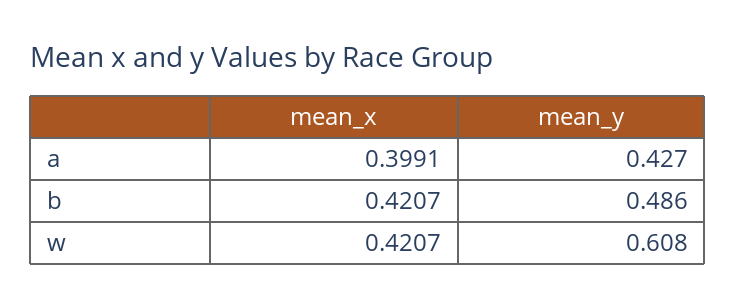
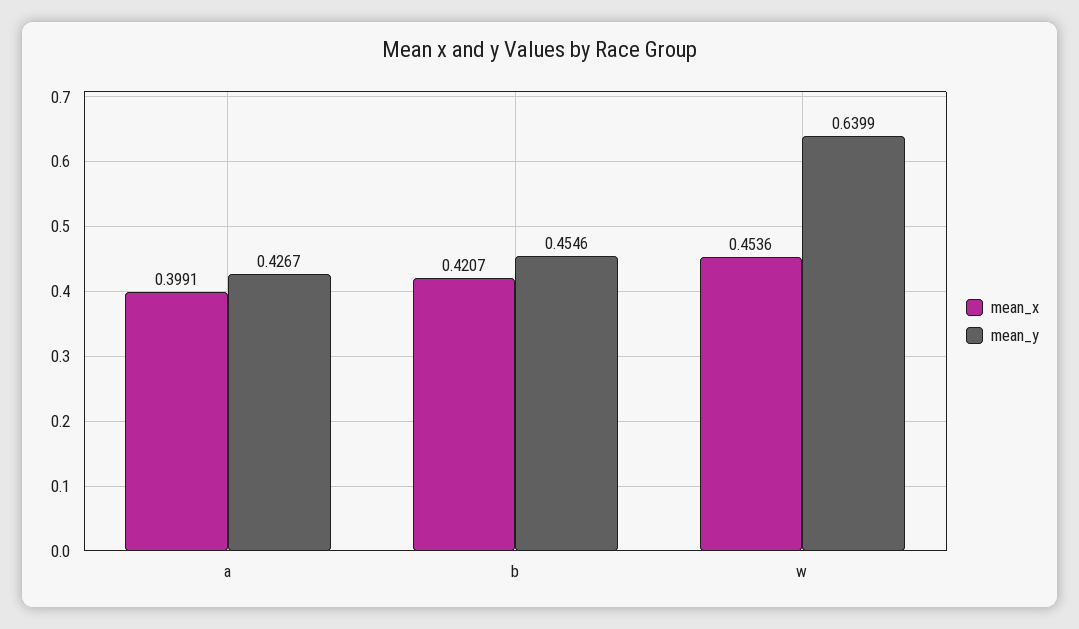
mean_y, b: 0.486 -> 0.4546
mean_x, w: 0.4207 -> 0.4536
mean_y, w: 0.608 -> 0.6399

